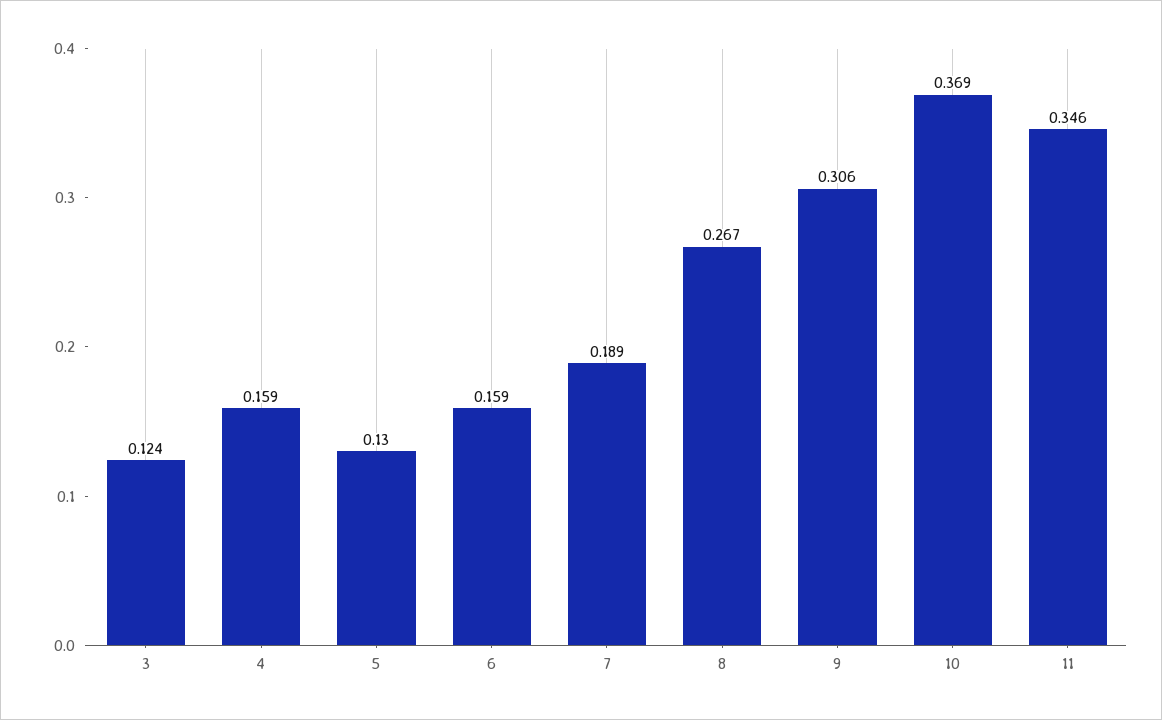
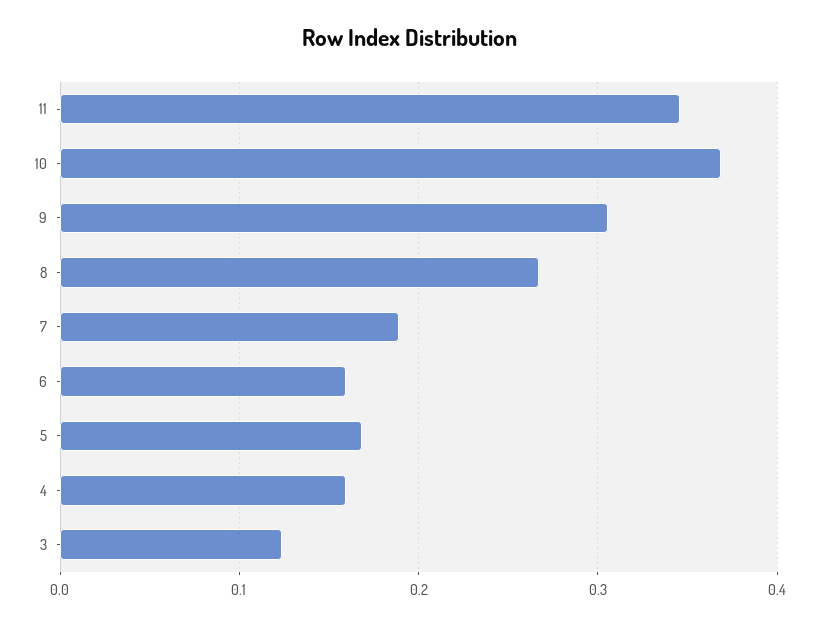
5: 0.13 -> 0.17

